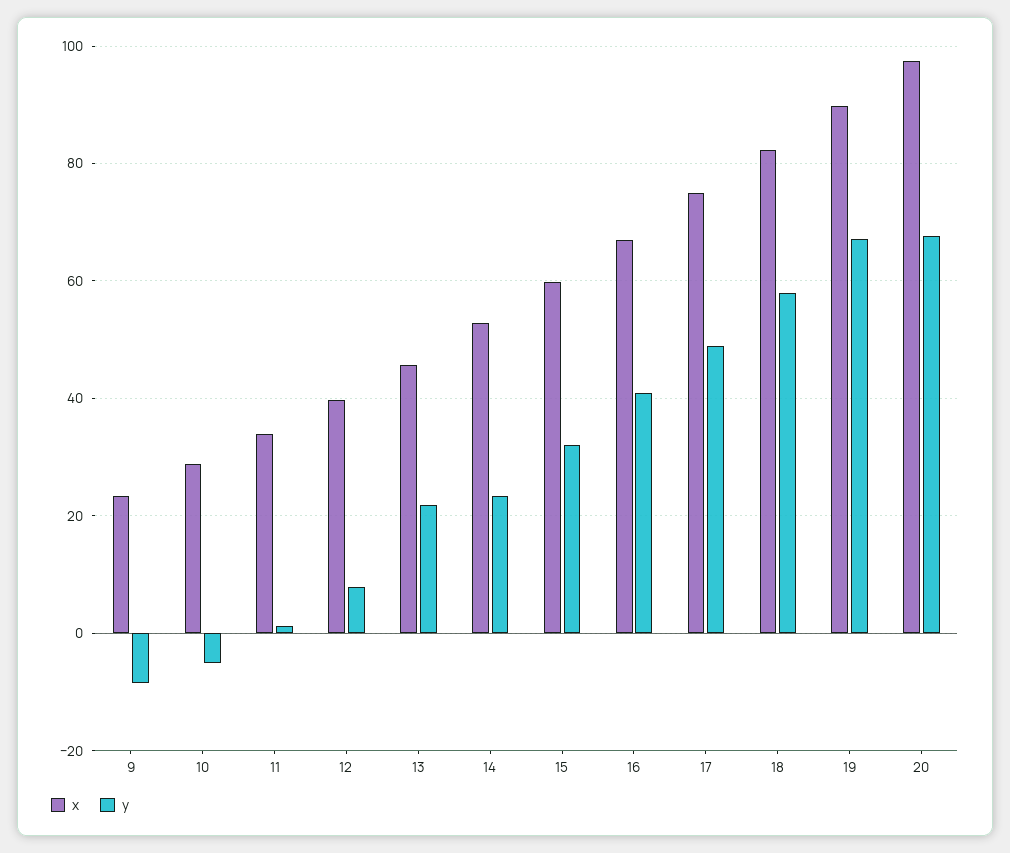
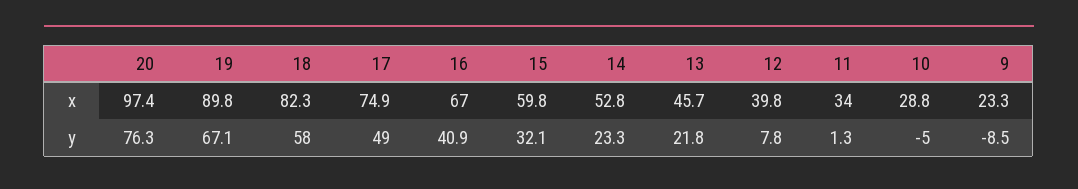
y, 20: 68 -> 76.3

